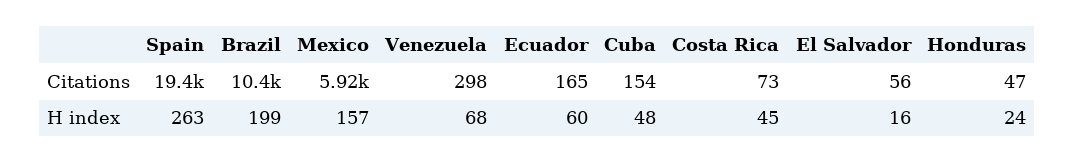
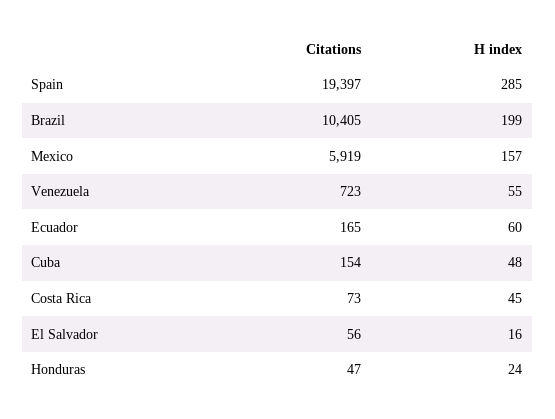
Venezuela, Citations: 298 -> 723
Spain, H index: 263 -> 285
Venezuela, H index: 68 -> 55

